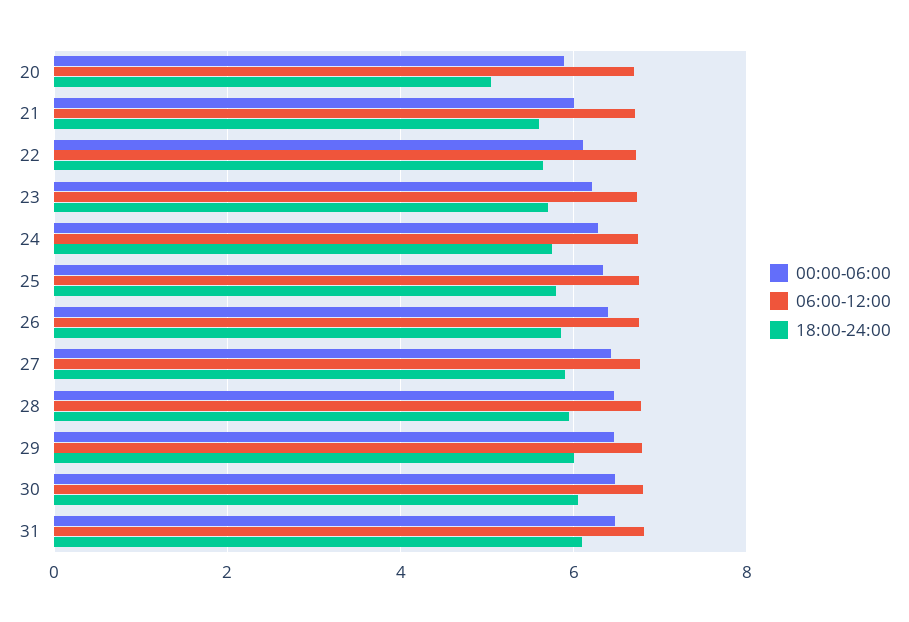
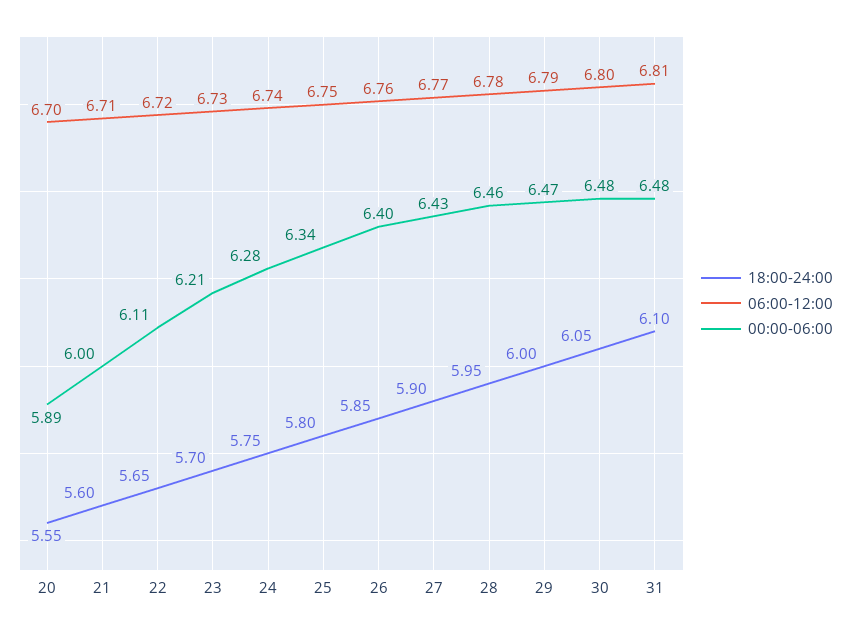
18:00-24:00, 20: 5 -> 5.55

